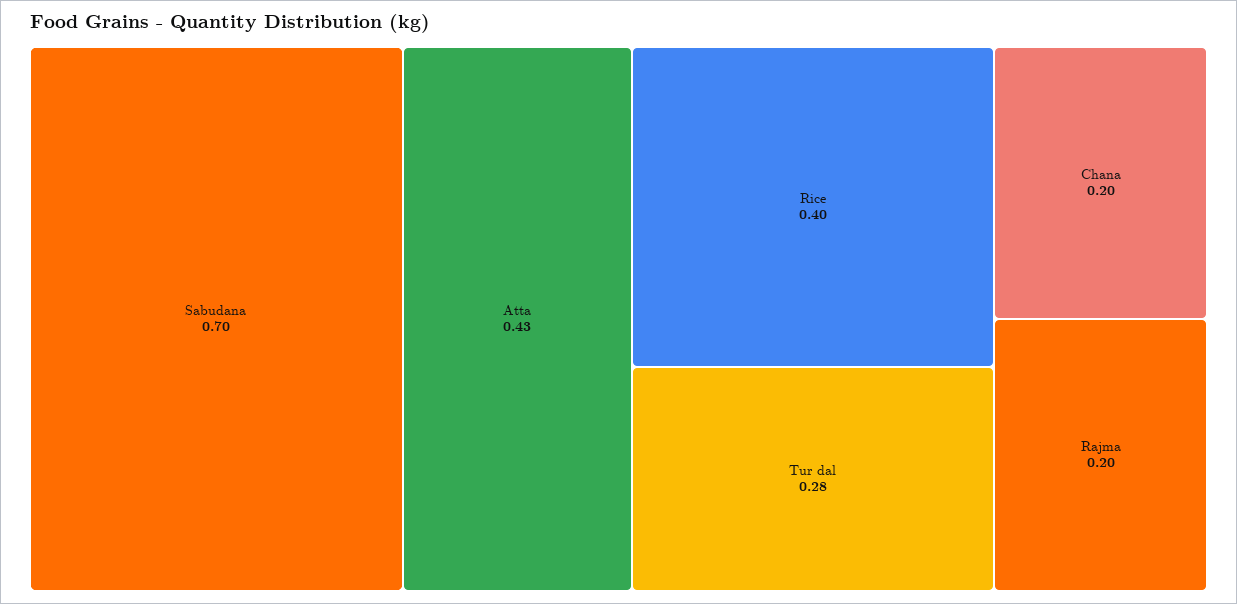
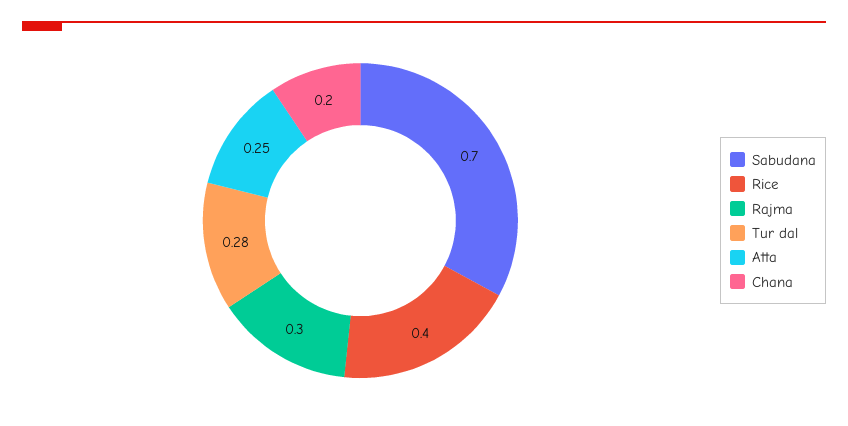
Atta: 0.43 -> 0.25
Rajma: 0.2 -> 0.3

